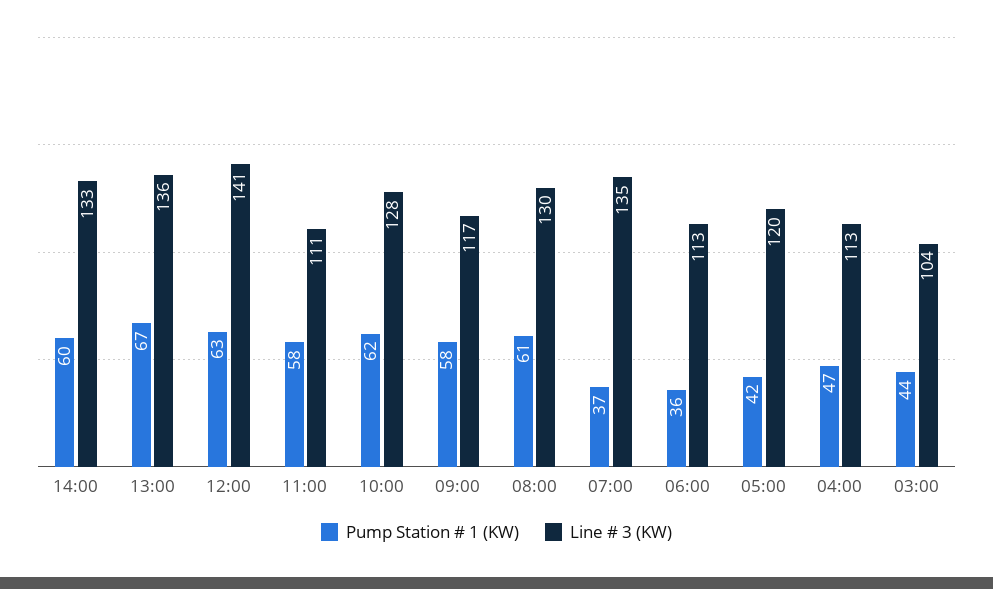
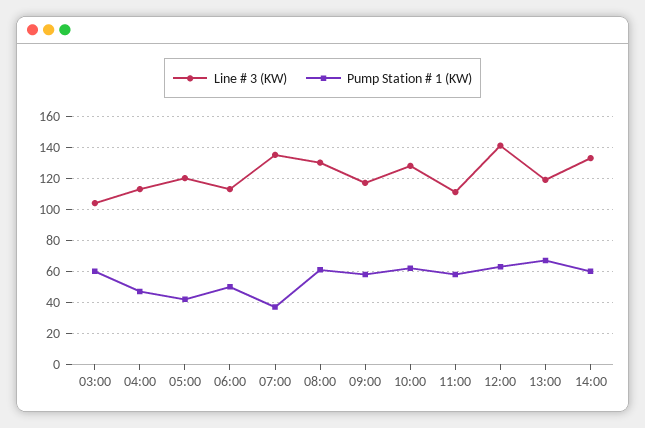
Line # 3 (KW), 13:00: 136 -> 120
Pump Station # 1 (KW), 06:00: 36 -> 50
Pump Station # 1 (KW), 03:00: 44 -> 60

